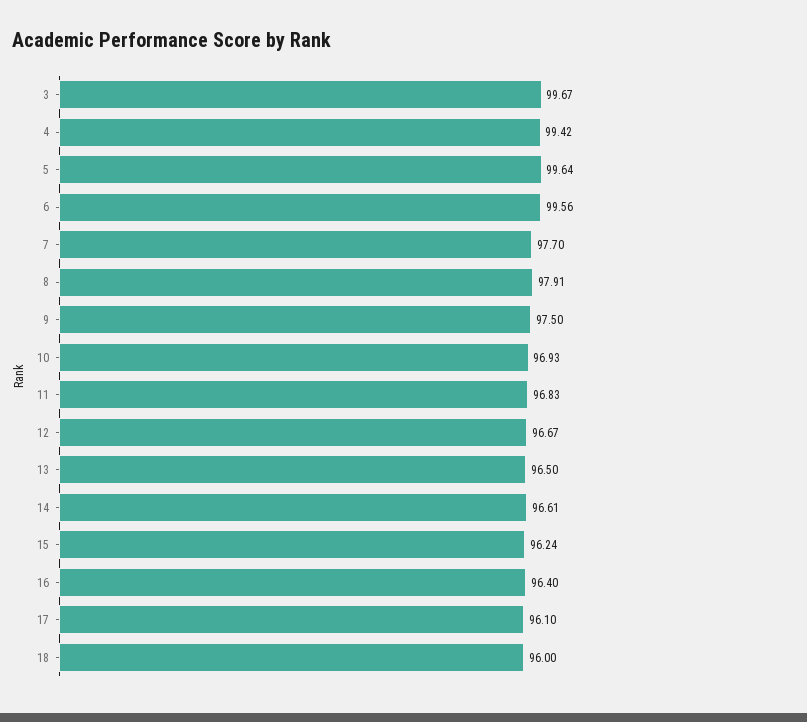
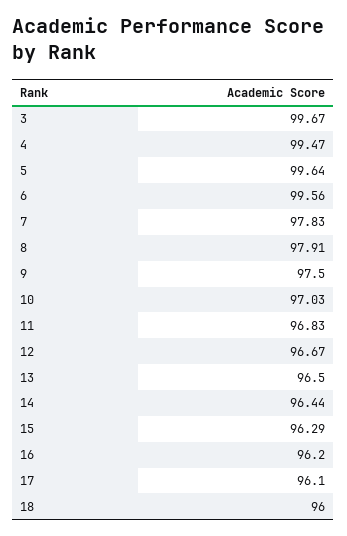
4: 99.42 -> 99.47
7: 97.7 -> 97.83
10: 96.93 -> 97.03
14: 96.61 -> 96.44
15: 96.24 -> 96.29
16: 96.4 -> 96.2

